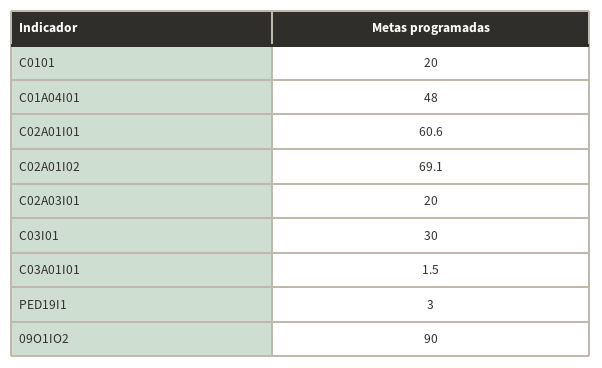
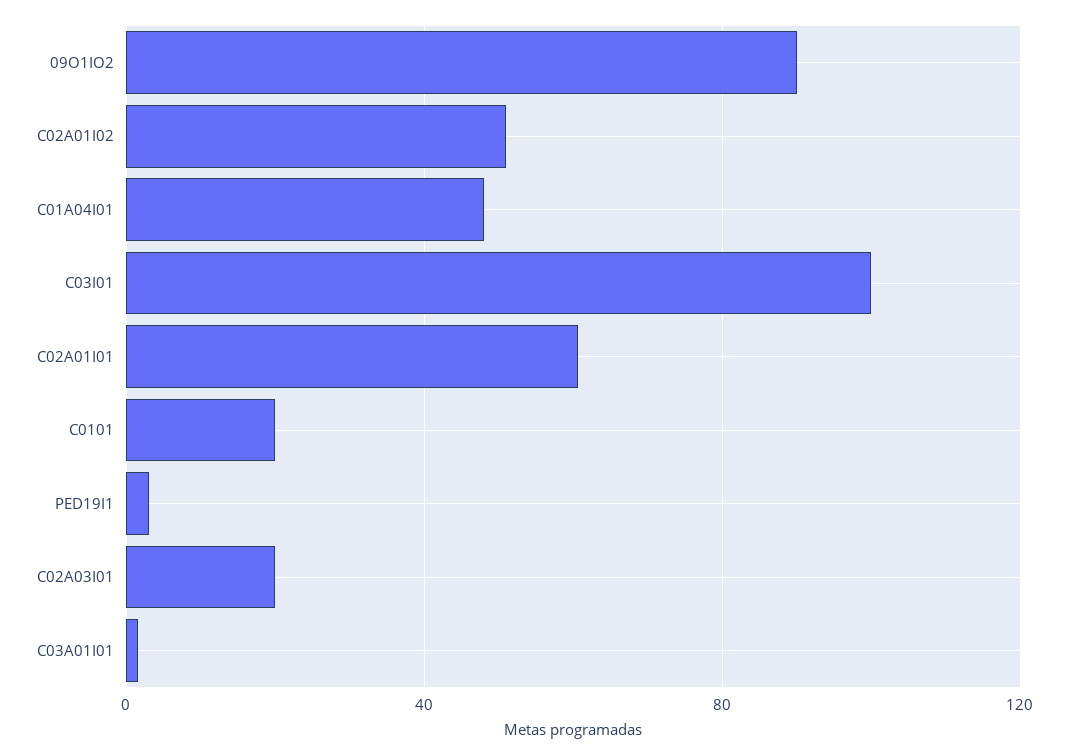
C02A01I02: 69.1 -> 50
C03I01: 30 -> 100

